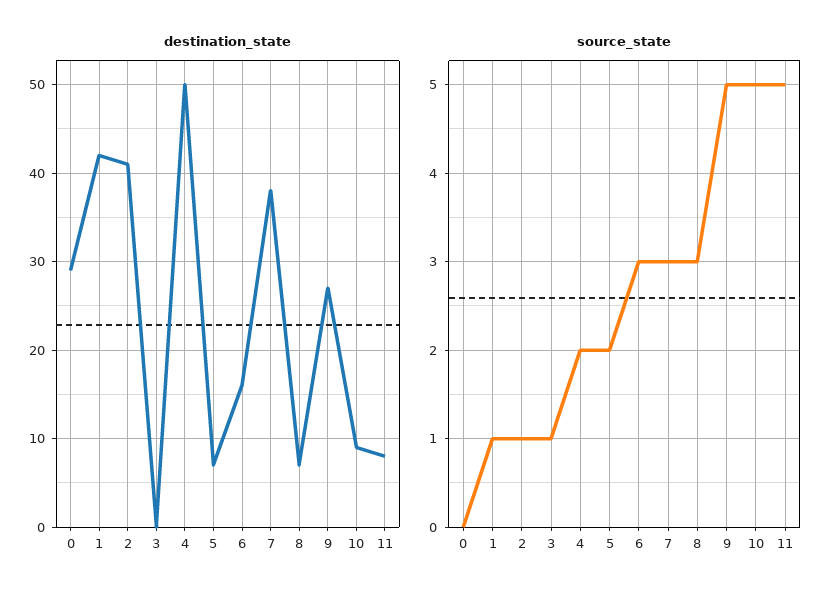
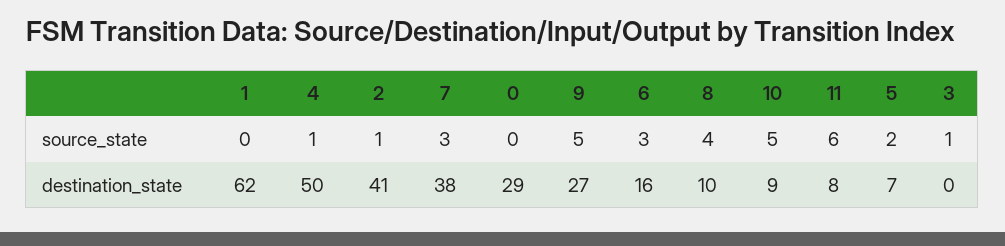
destination_state, 1: 42 -> 62
destination_state, 8: 7 -> 10
source_state, 1: 1 -> 0
source_state, 4: 2 -> 1
source_state, 8: 3 -> 4
source_state, 11: 5 -> 6

